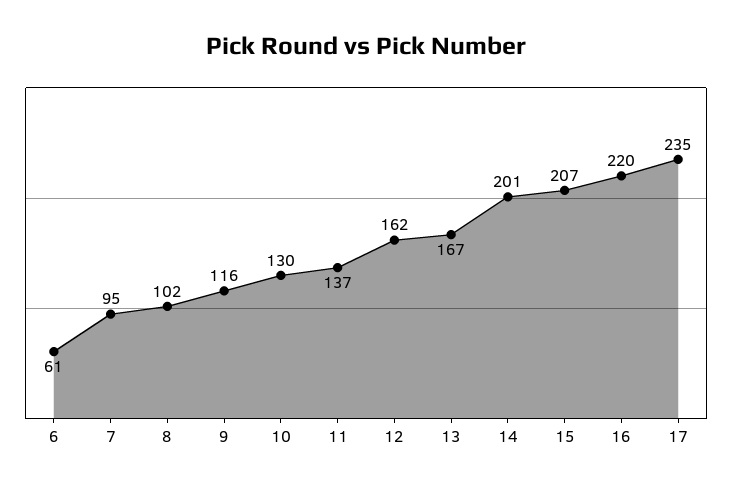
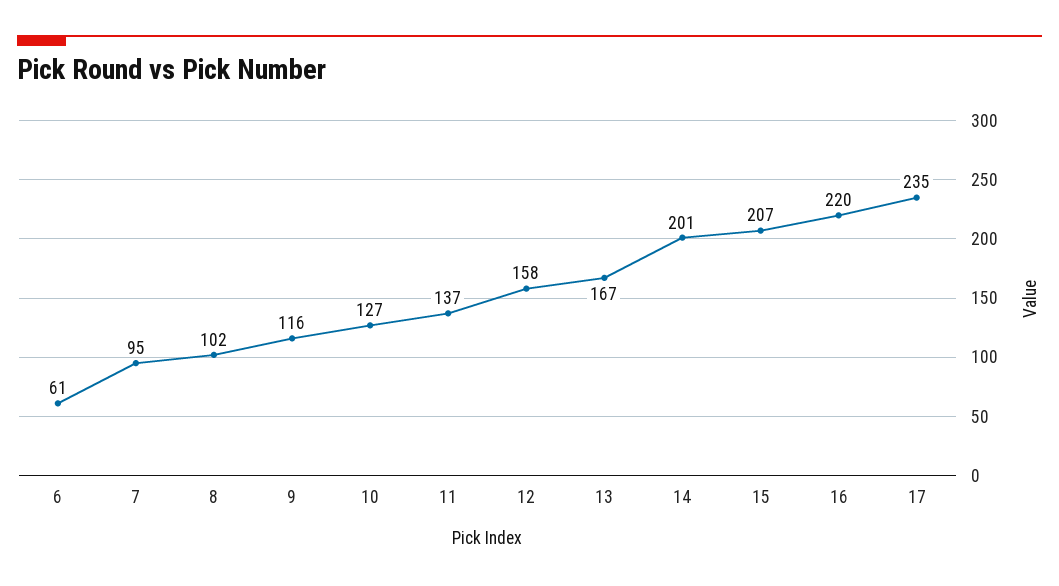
10: 130 -> 127
12: 162 -> 158

